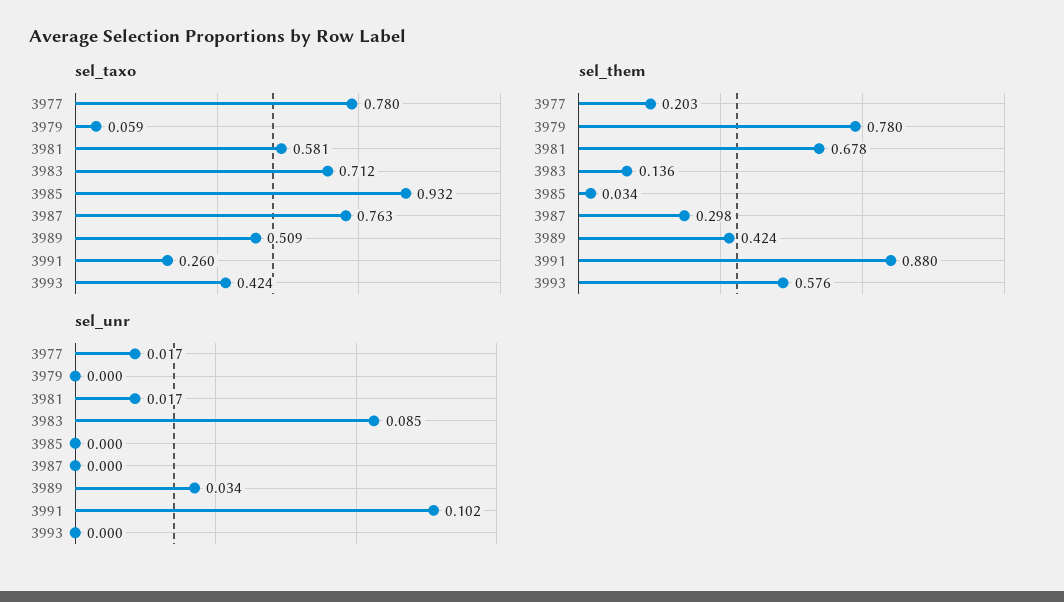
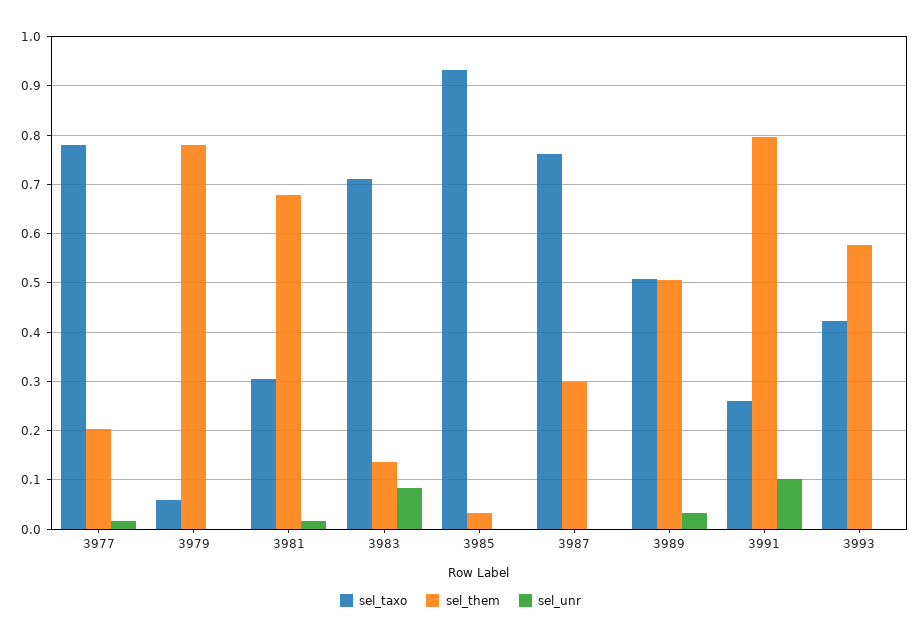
sel_taxo, 3981: 0.581 -> 0.3
sel_them, 3989: 0.424 -> 0.5
sel_them, 3991: 0.88 -> 0.8

